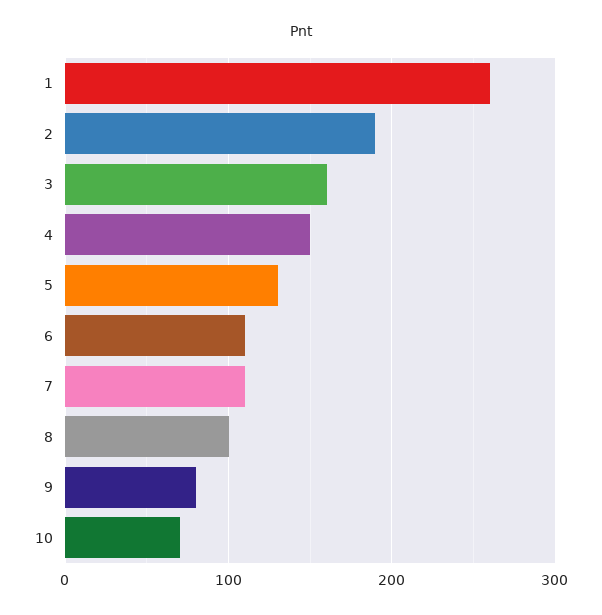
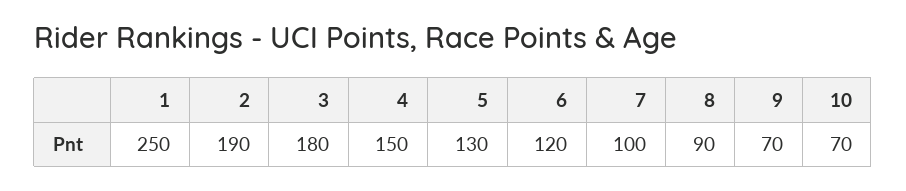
1: 260 -> 250
3: 160 -> 180
6: 110 -> 120
7: 110 -> 100
8: 100 -> 90
9: 80 -> 70

